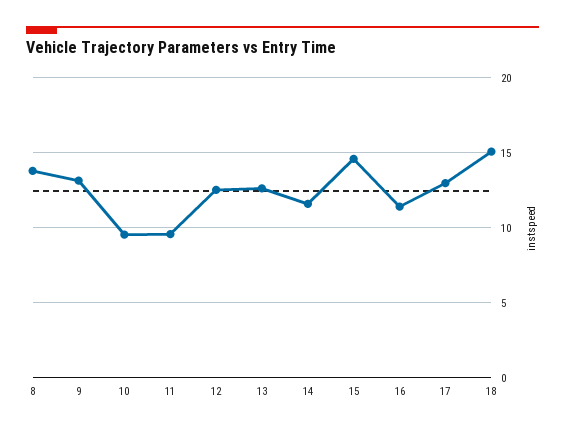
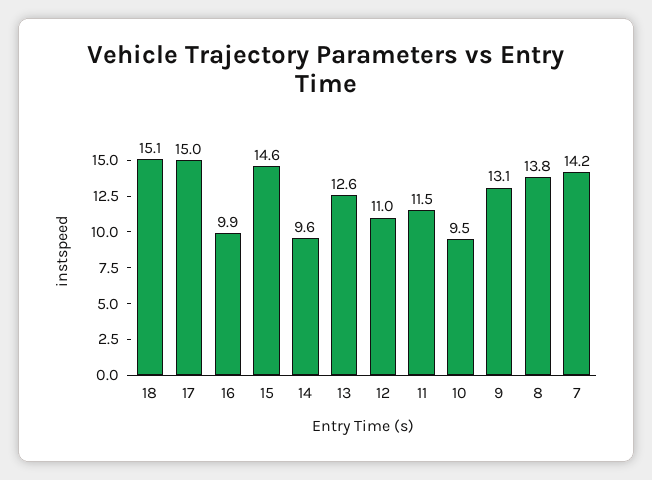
11: 9.5 -> 11.5
12: 12.5 -> 11
14: 11.5 -> 9.6
16: 11.5 -> 9.9
17: 13 -> 15
7: none -> 14.2

